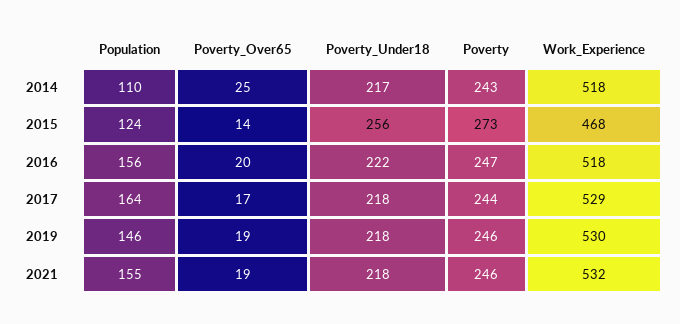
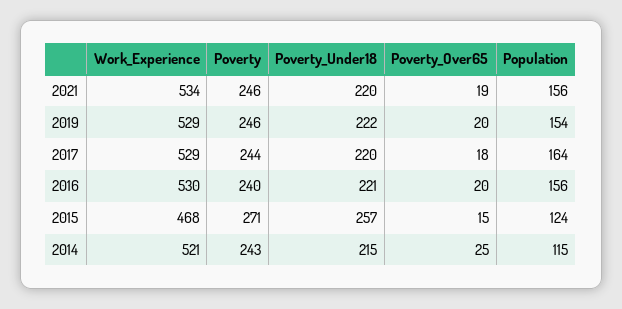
Population, 2014: 110 -> 115
Poverty_Under18, 2014: 217 -> 215
Work_Experience, 2014: 518 -> 521
Poverty_Over65, 2015: 14 -> 15
Poverty_Under18, 2015: 256 -> 257
Poverty, 2015: 273 -> 271
Poverty_Under18, 2016: 222 -> 221
Poverty, 2016: 247 -> 240
Work_Experience, 2016: 518 -> 530
Poverty_Over65, 2017: 17 -> 18
Poverty_Under18, 2017: 218 -> 220
Population, 2019: 146 -> 154
Poverty_Over65, 2019: 19 -> 20
Poverty_Under18, 2019: 218 -> 222
Work_Experience, 2019: 530 -> 529
Population, 2021: 155 -> 156
Poverty_Under18, 2021: 218 -> 220
Work_Experience, 2021: 532 -> 534

